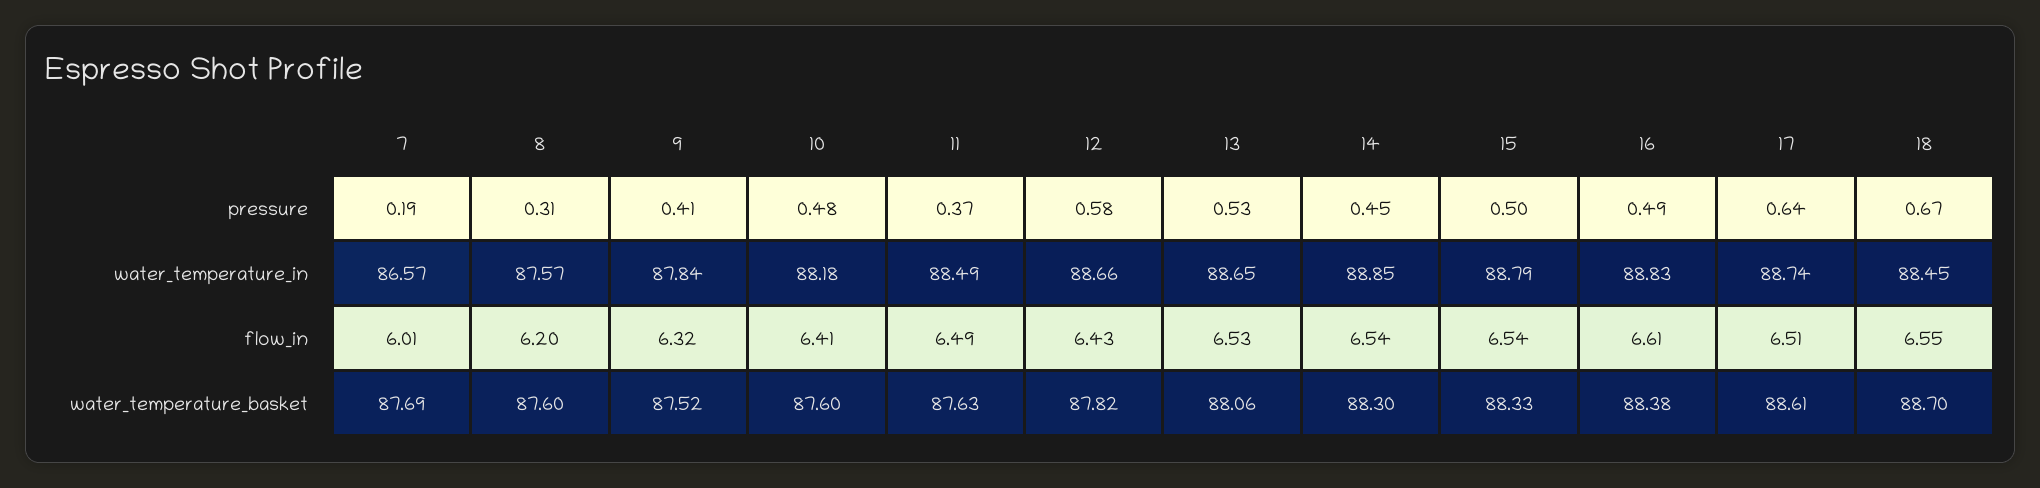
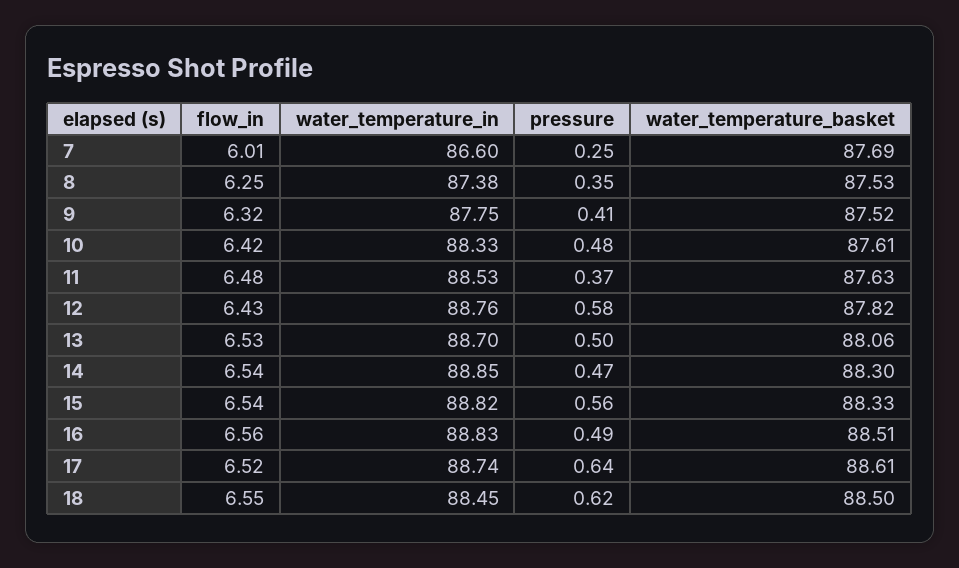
7, pressure: 0.19 -> 0.25
8, pressure: 0.31 -> 0.35
13, pressure: 0.53 -> 0.5
14, pressure: 0.45 -> 0.47
15, pressure: 0.5 -> 0.56
18, pressure: 0.67 -> 0.62
7, water_temperature_in: 86.57 -> 86.6
8, water_temperature_in: 87.57 -> 87.38
9, water_temperature_in: 87.84 -> 87.75
10, water_temperature_in: 88.18 -> 88.33
11, water_temperature_in: 88.49 -> 88.53
12, water_temperature_in: 88.66 -> 88.76
13, water_temperature_in: 88.65 -> 88.7
15, water_temperature_in: 88.79 -> 88.82
8, flow_in: 6.2 -> 6.25
10, flow_in: 6.41 -> 6.42
11, flow_in: 6.49 -> 6.48
16, flow_in: 6.61 -> 6.56
17, flow_in: 6.51 -> 6.52
8, water_temperature_basket: 87.6 -> 87.53
10, water_temperature_basket: 87.6 -> 87.61
16, water_temperature_basket: 88.38 -> 88.51
18, water_temperature_basket: 88.7 -> 88.5

